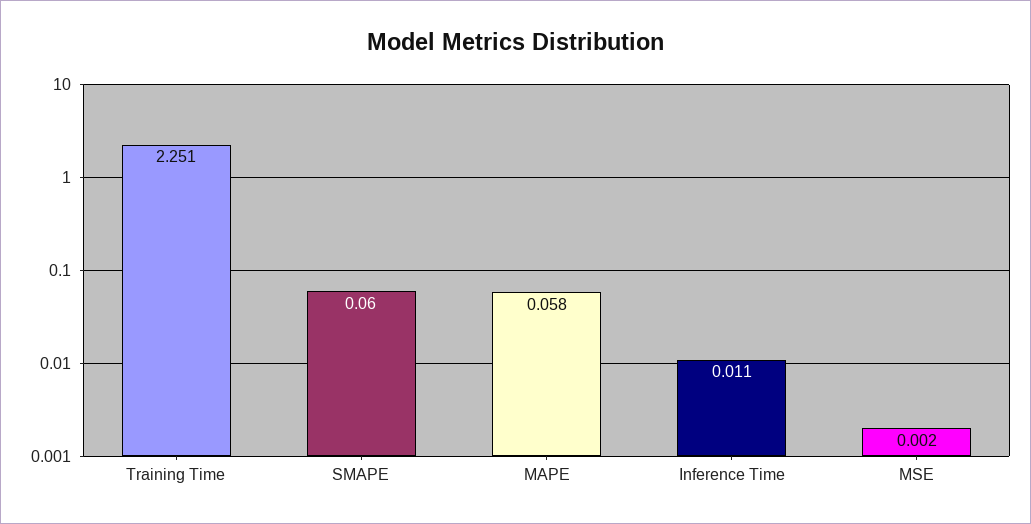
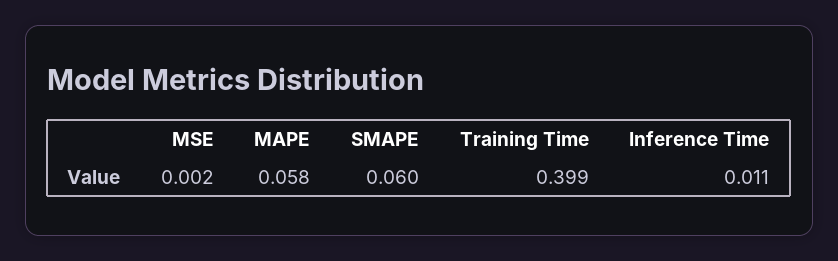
Training Time: 2.251 -> 0.399

